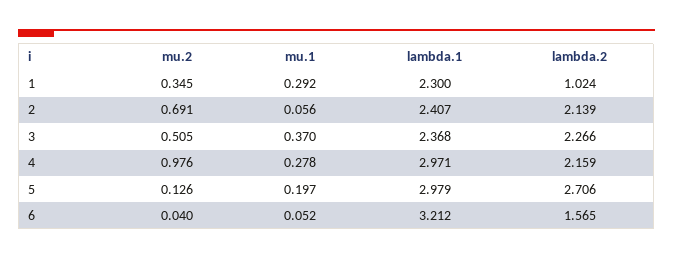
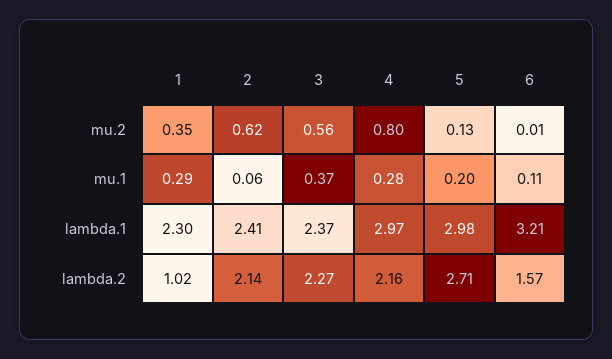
mu.2, 2: 0.691 -> 0.62
mu.2, 3: 0.505 -> 0.56
mu.2, 4: 0.976 -> 0.8
mu.2, 6: 0.04 -> 0.01
mu.1, 6: 0.052 -> 0.11

